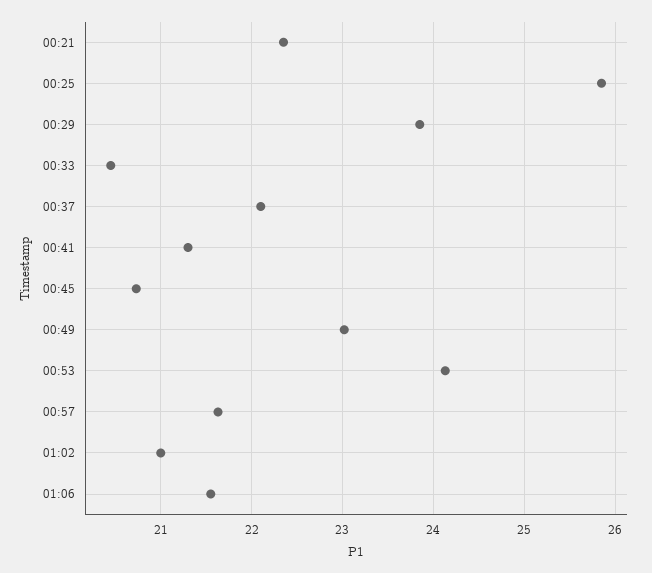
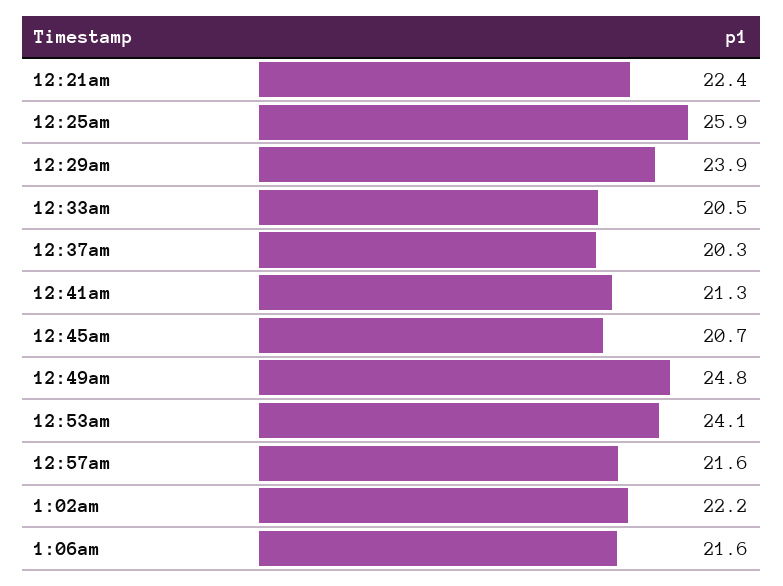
00:37: 22.1 -> 20.3
00:49: 23 -> 24.8
01:02: 21 -> 22.2

